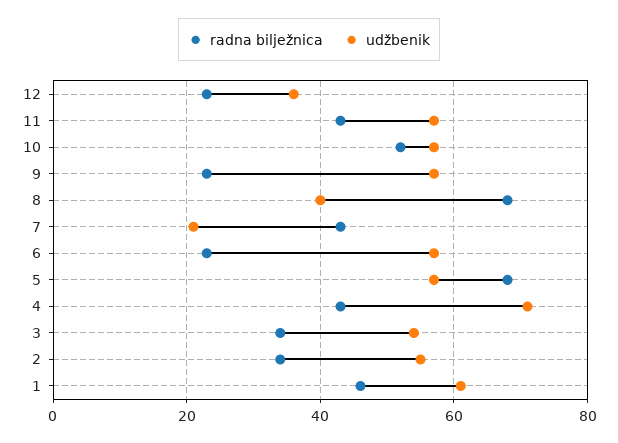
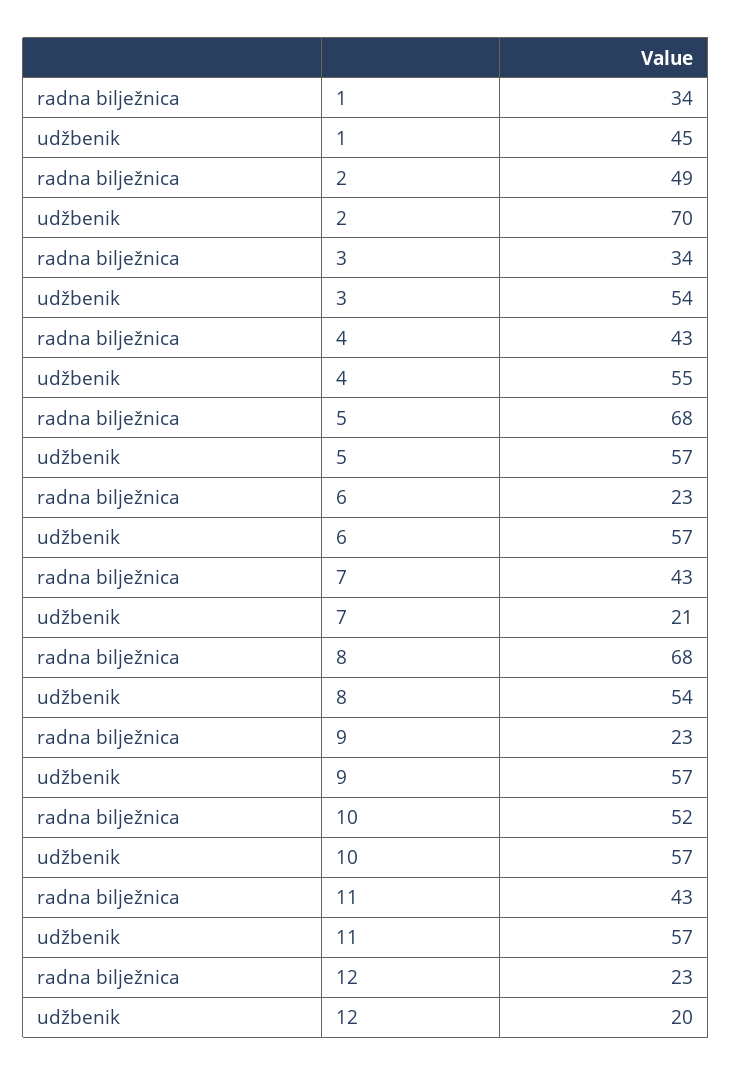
udžbenik, 12: 35 -> 20
udžbenik, 8: 40 -> 54
udžbenik, 4: 70 -> 55
radna bilježnica, 2: 35 -> 49
udžbenik, 2: 55 -> 70
radna bilježnica, 1: 45 -> 34
udžbenik, 1: 60 -> 45

